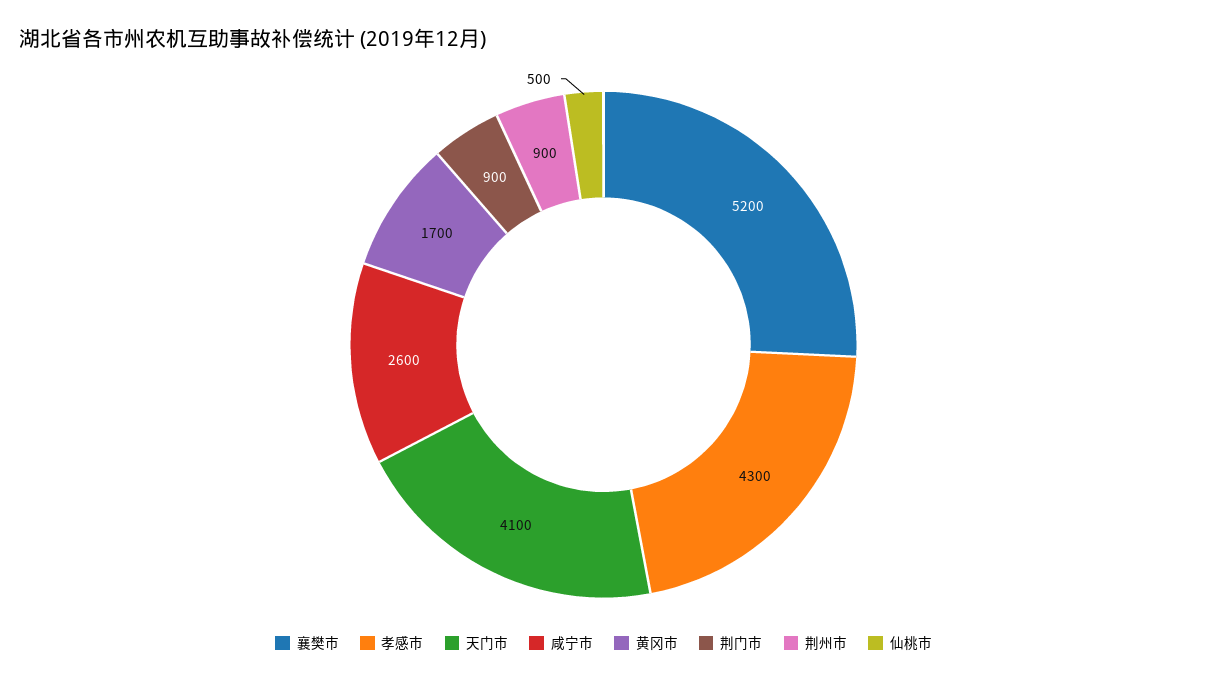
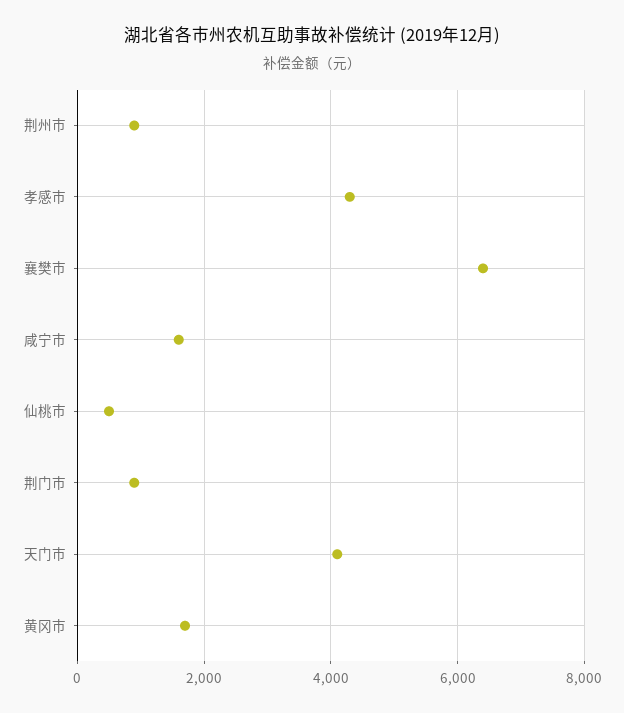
襄樊市: 5200 -> 6400
咸宁市: 2600 -> 1600

